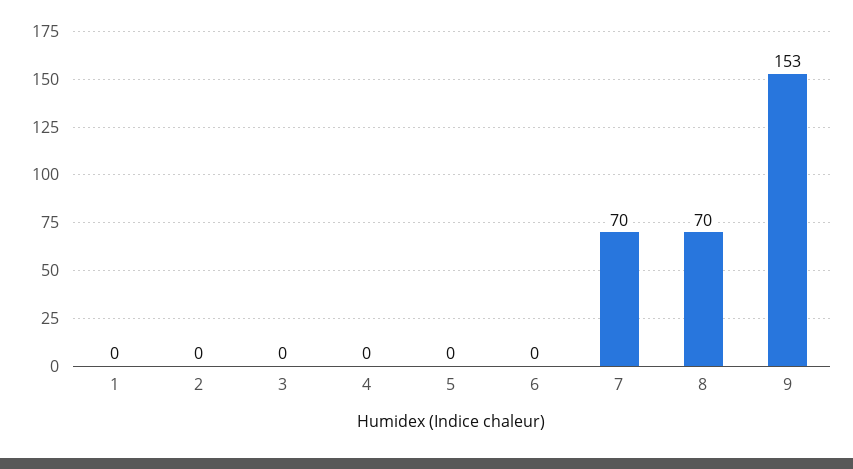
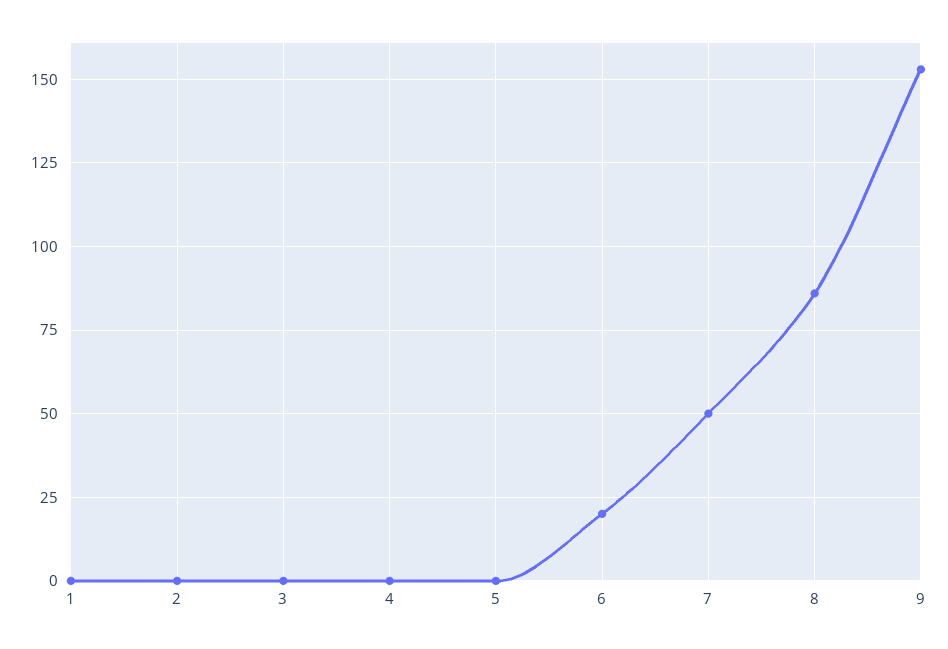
6: 0 -> 20
7: 70 -> 50
8: 70 -> 85

